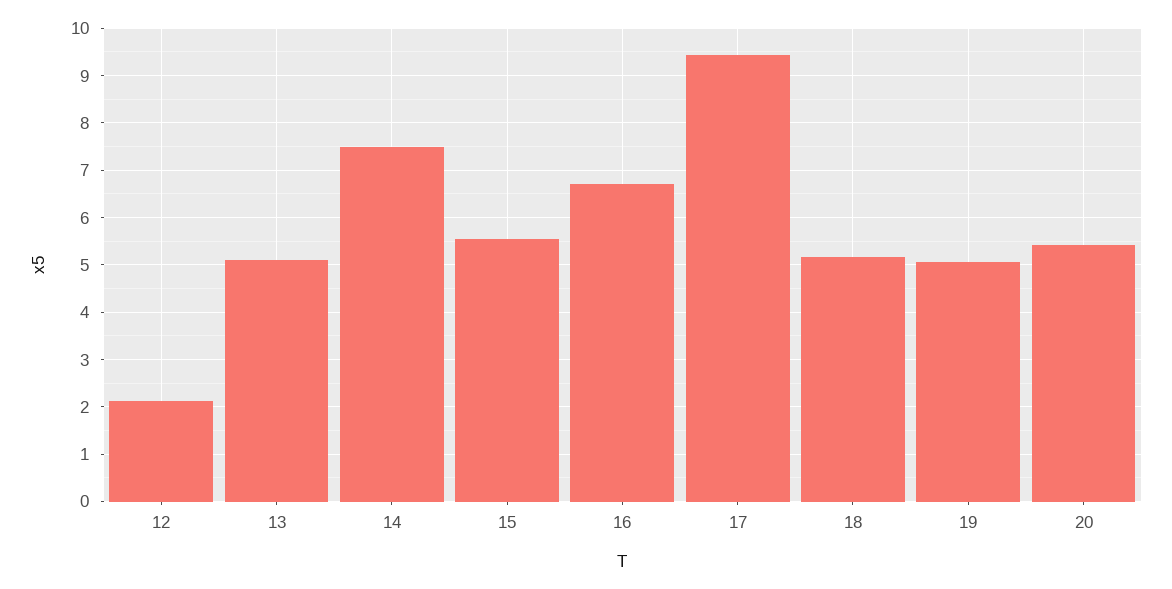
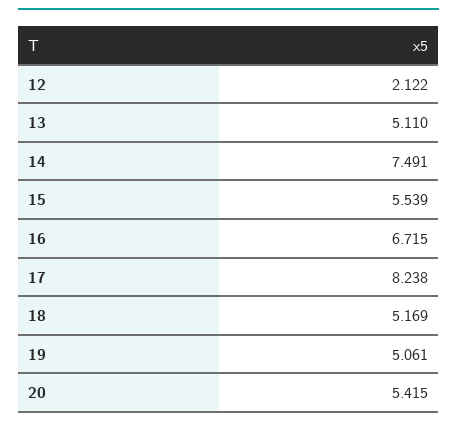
17: 9.4 -> 8.238

